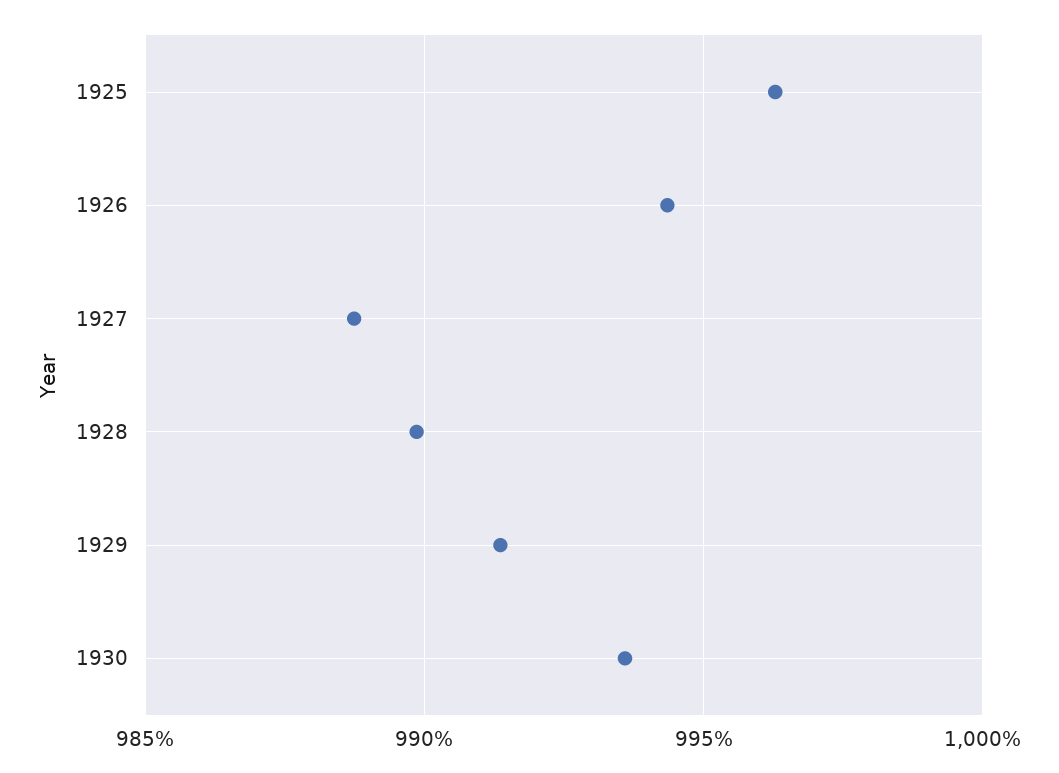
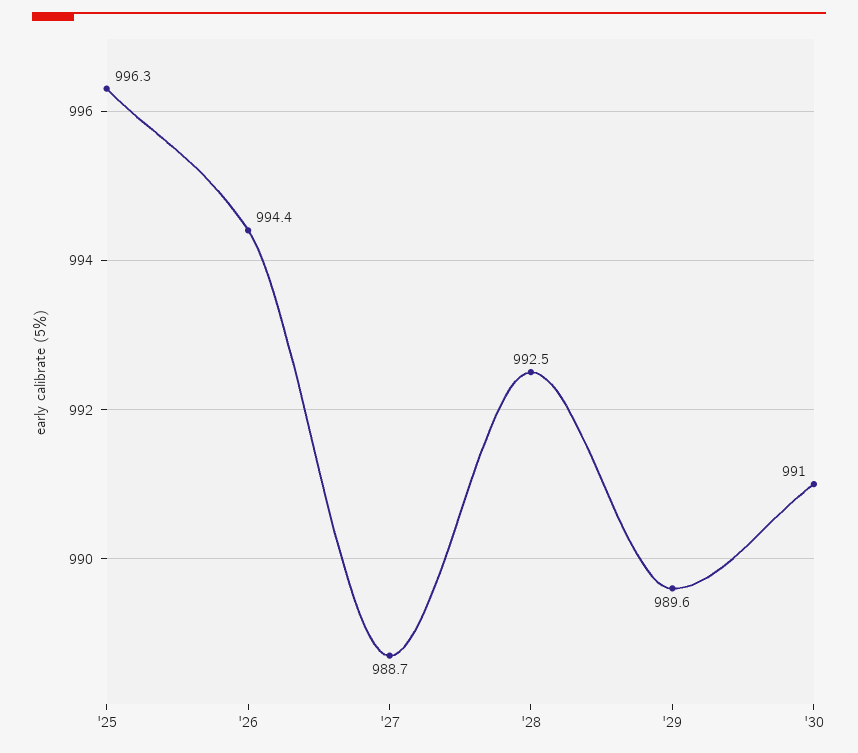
1928: 990 -> 992.5
1929: 991.5 -> 989.6
1930: 993.5 -> 991

